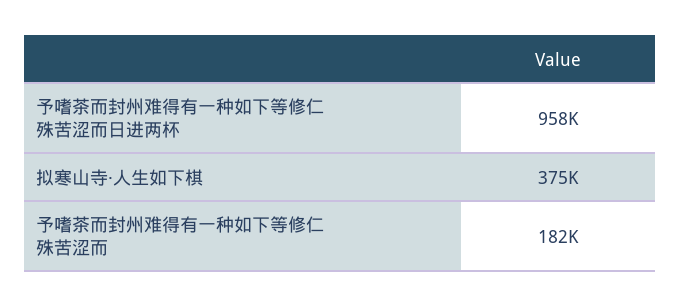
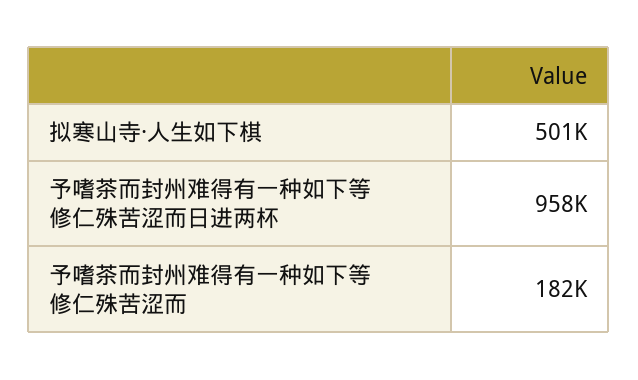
拟寒山寺·人生如下棋: 375000 -> 501000

